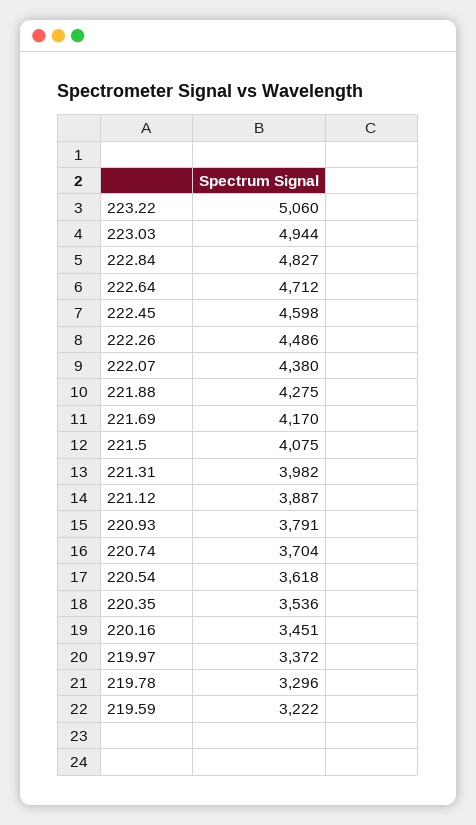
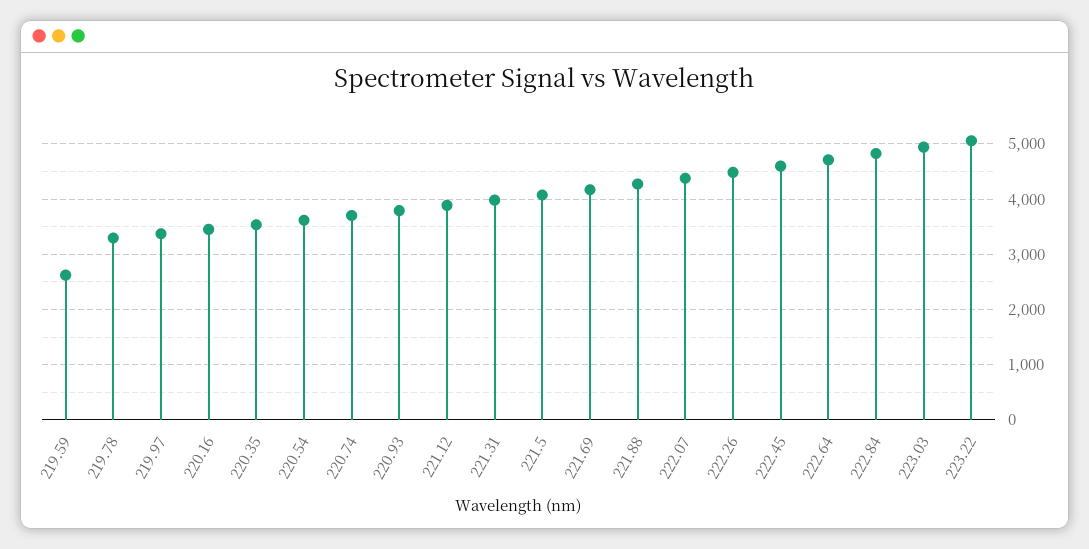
219.59: 3222 -> 2600

